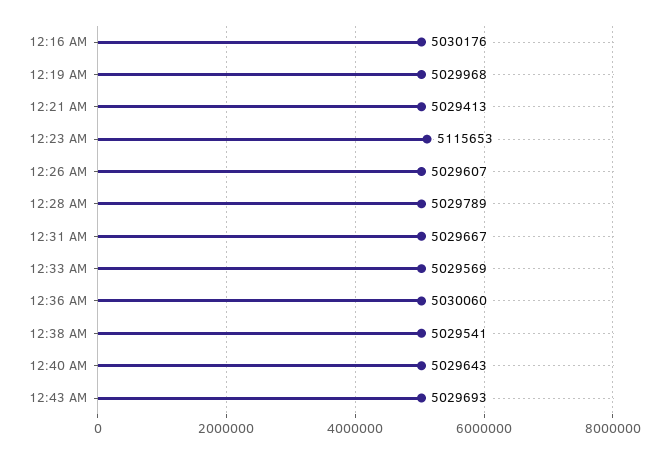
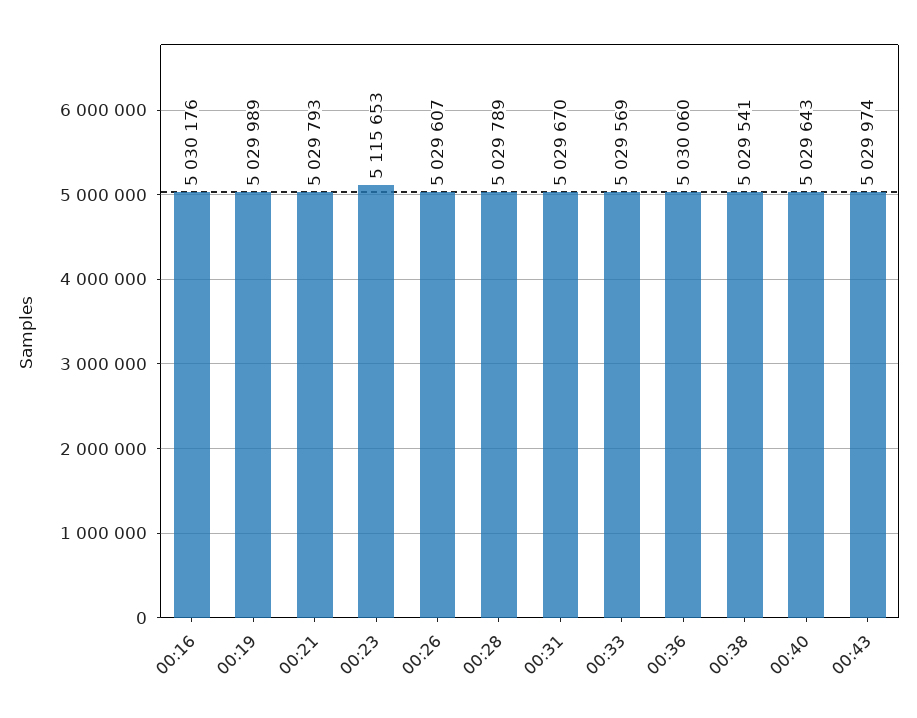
12:19 AM: 5029968 -> 5029989
12:21 AM: 5029413 -> 5029793
12:31 AM: 5029667 -> 5029670
12:43 AM: 5029693 -> 5029974

